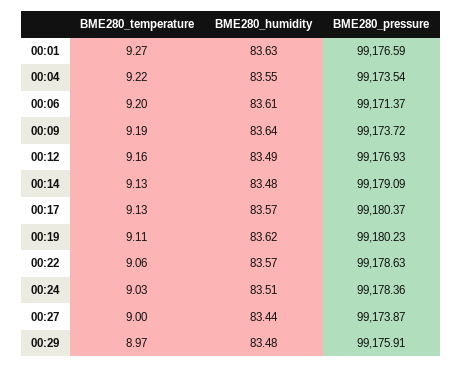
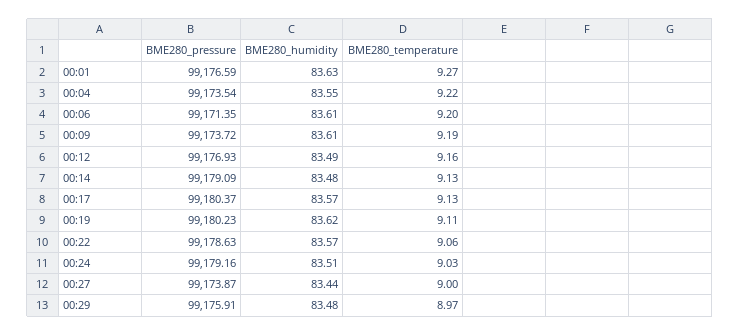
BME280_pressure, 00:06: 99171.37 -> 99171.35
BME280_humidity, 00:09: 83.64 -> 83.61
BME280_pressure, 00:24: 99178.36 -> 99179.16

